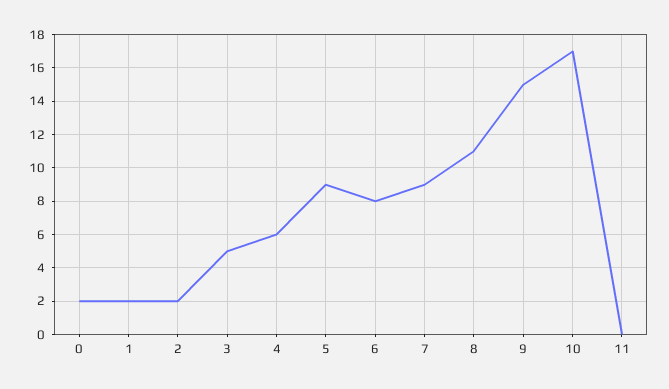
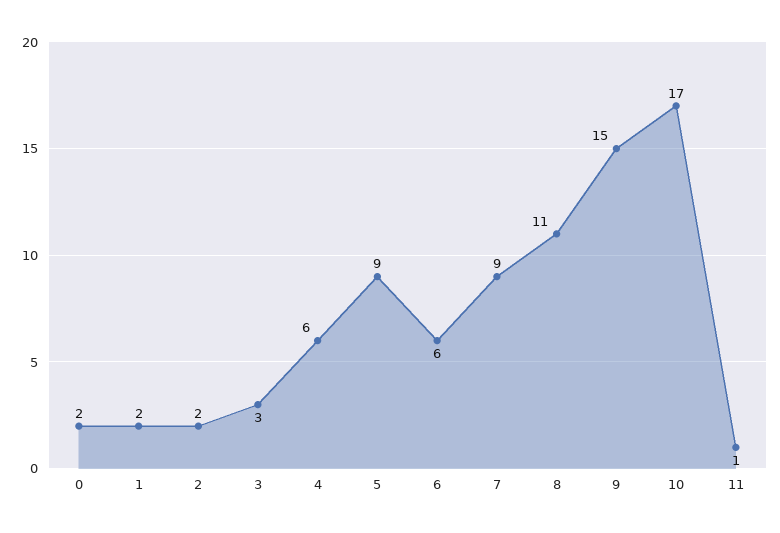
3: 5 -> 3
6: 8 -> 6
11: 0 -> 1

